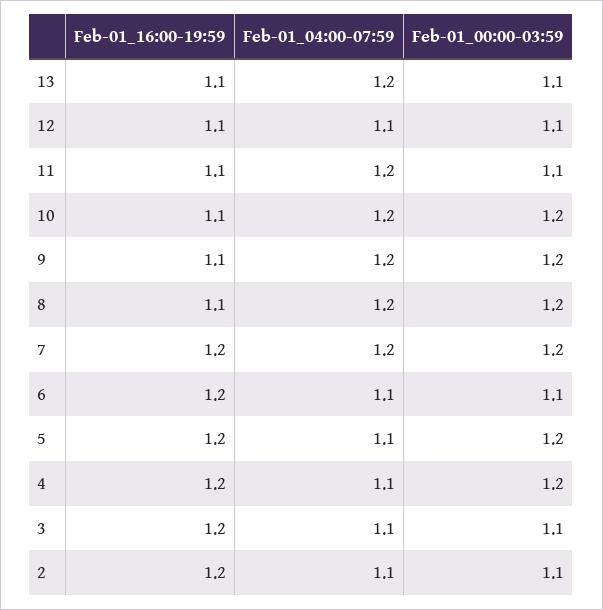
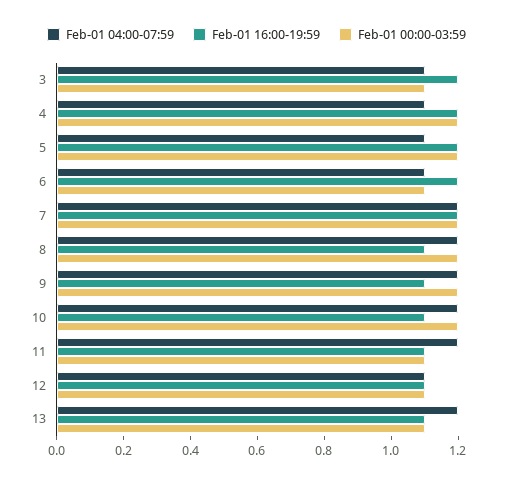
Feb-01_16:00-19:59, 2: 1.2 -> none
Feb-01_04:00-07:59, 2: 1.1 -> none
Feb-01_00:00-03:59, 2: 1.1 -> none

